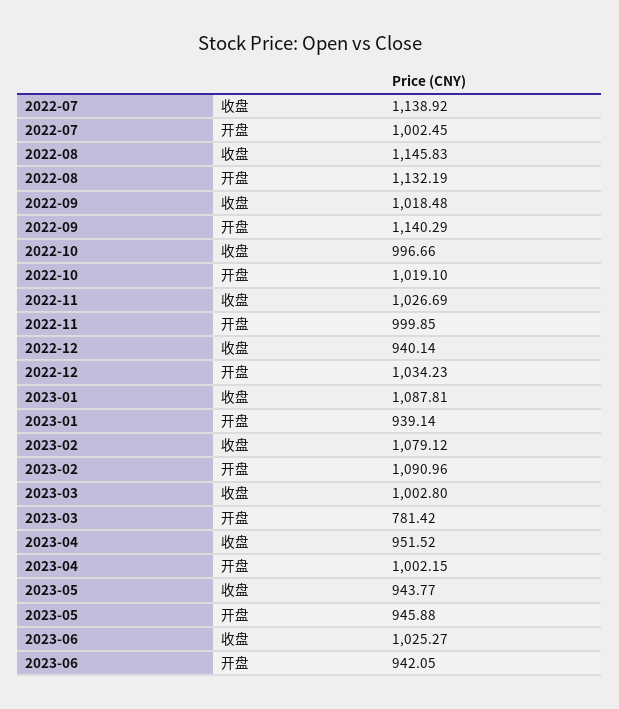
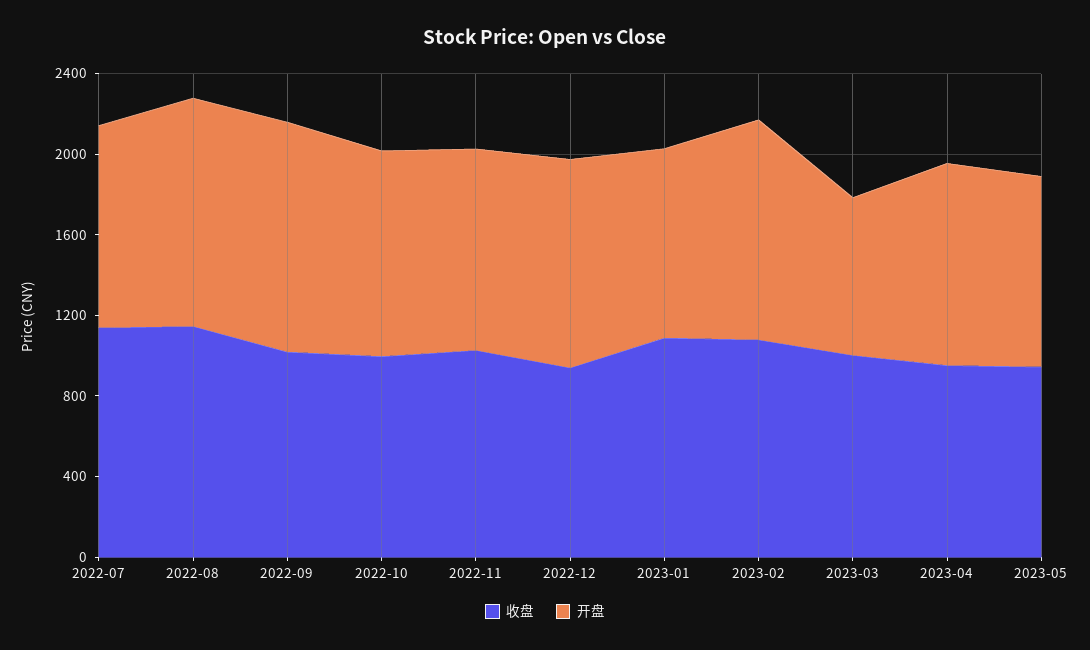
收盘, 2023-06: 1025.27 -> none
开盘, 2023-06: 942.05 -> none

